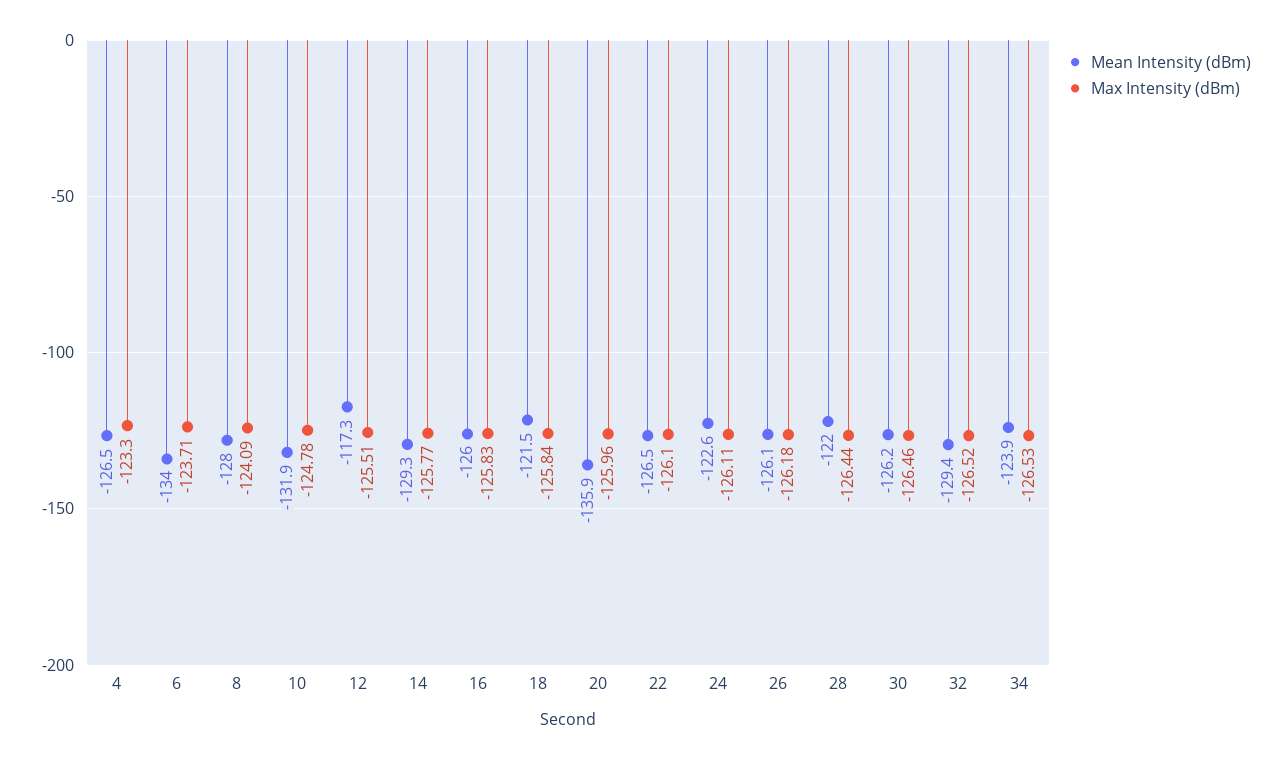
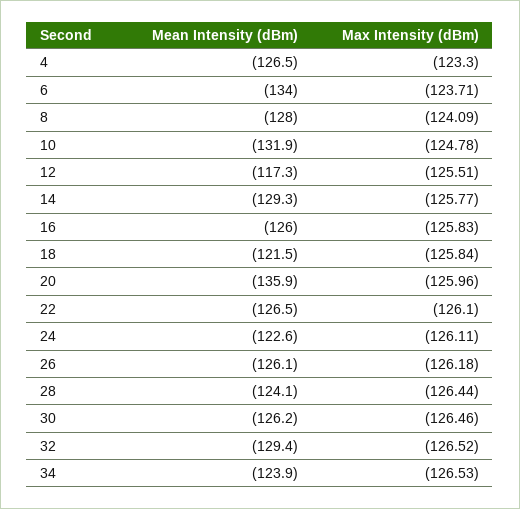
Mean Intensity (dBm), 28: -122 -> -124.1

